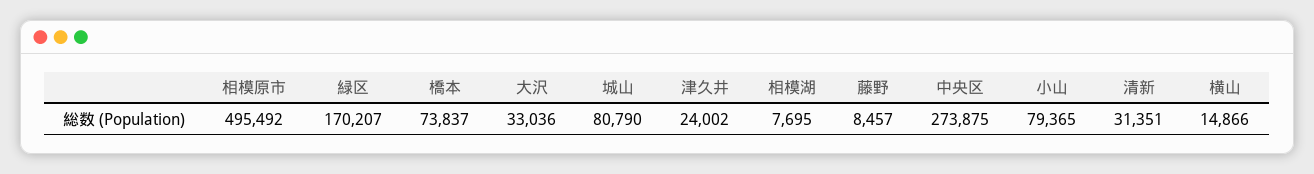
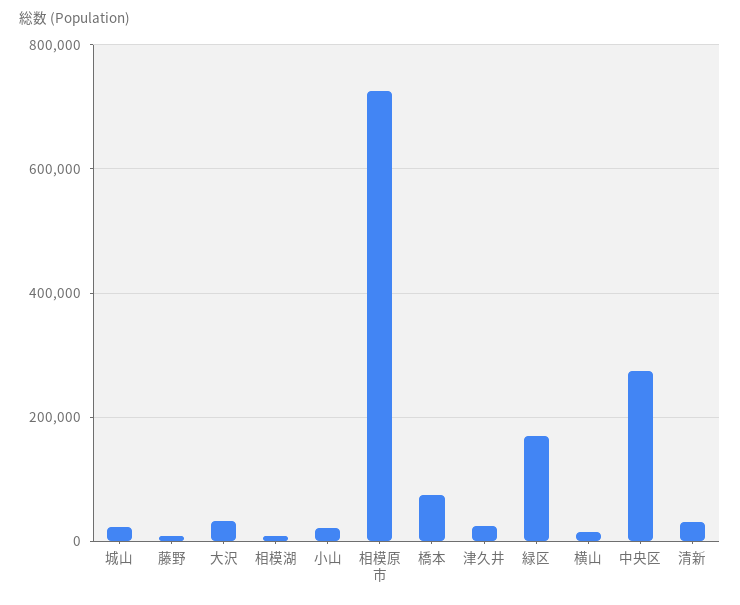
相模原市: 495492 -> 720000
城山: 80790 -> 20000
小山: 79365 -> 20000

